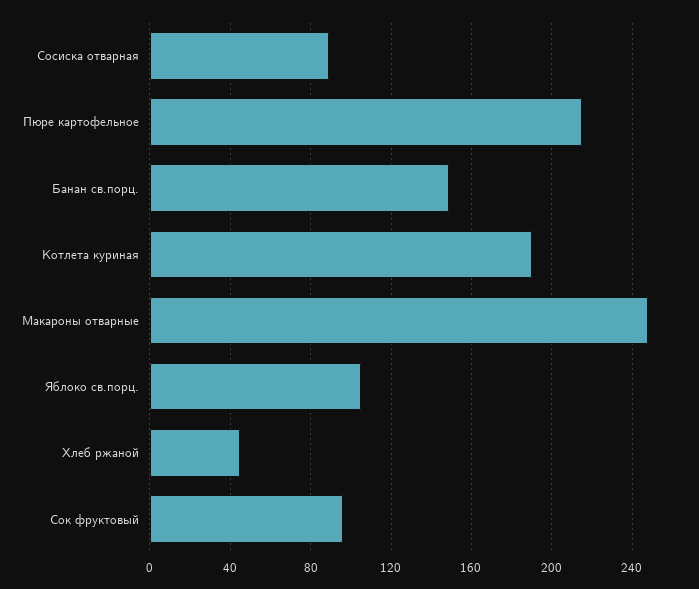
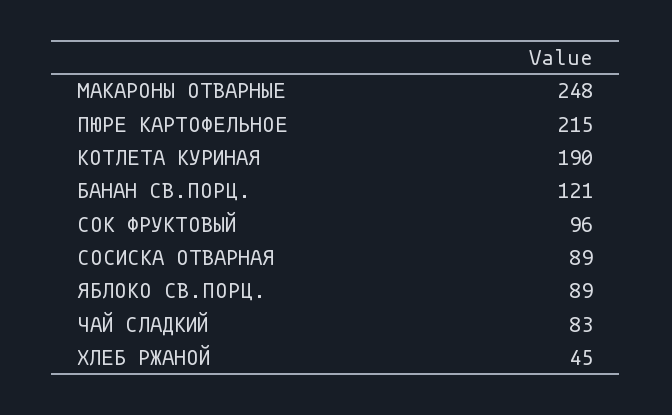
Банан св.порц.: 150 -> 121
Яблоко св.порц.: 105 -> 89
ЧАЙ СЛАДКИЙ: none -> 83

